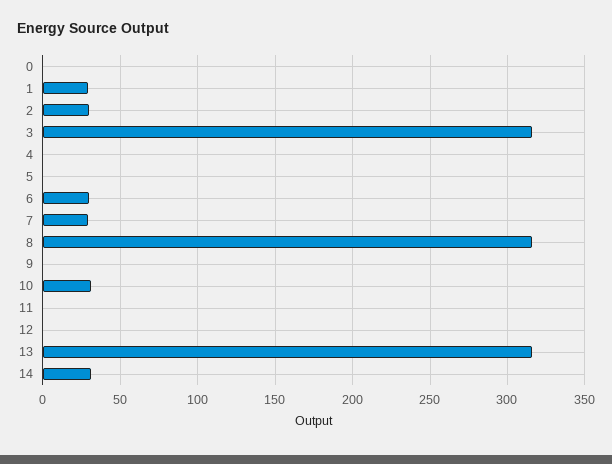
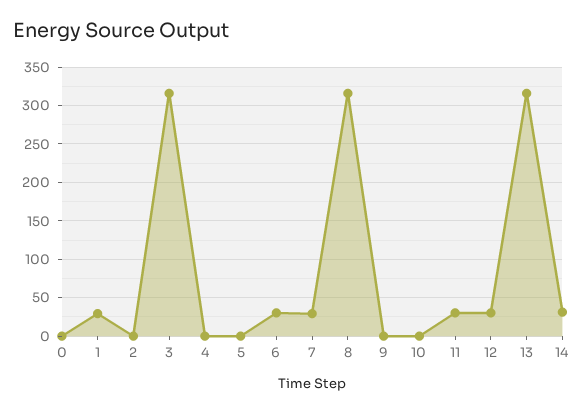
2: 30 -> 0
10: 30 -> 0
11: 0 -> 30
12: 0 -> 30

